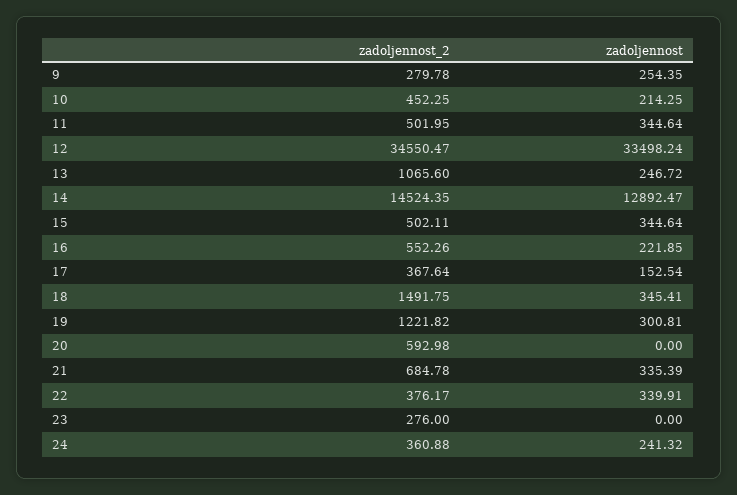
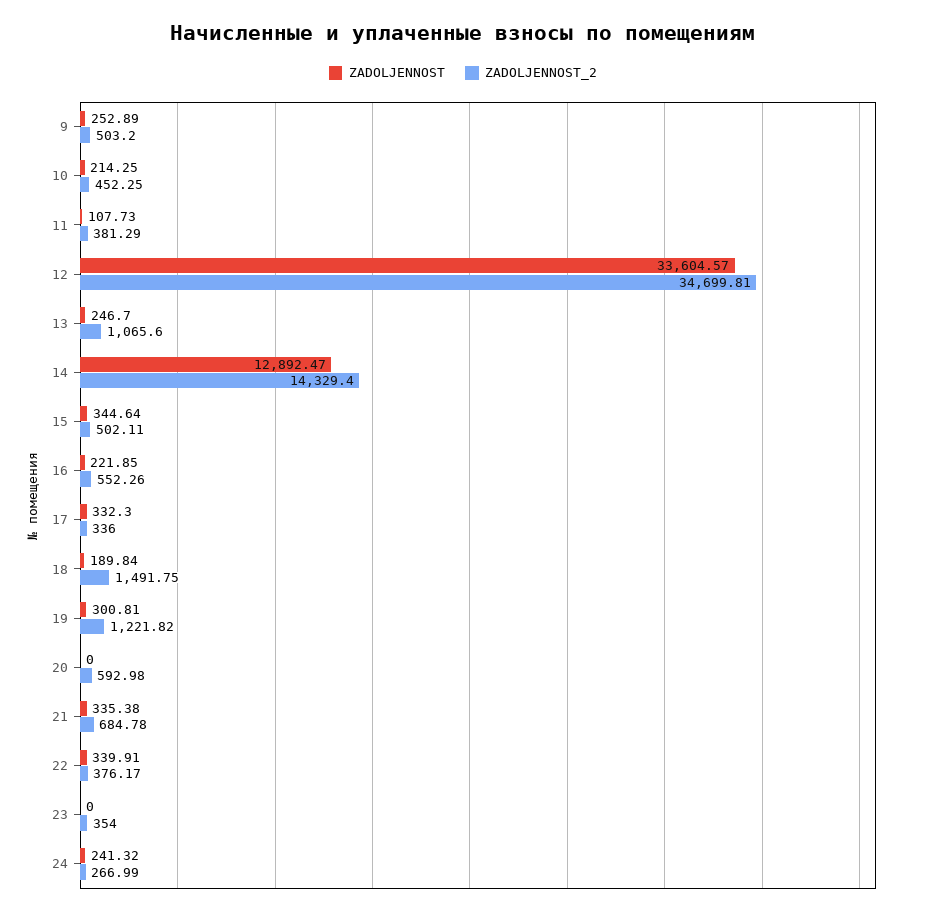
zadoljennost_2, 9: 279.78 -> 503.2
zadoljennost, 9: 254.35 -> 252.89
zadoljennost_2, 11: 501.95 -> 381.29
zadoljennost, 11: 344.64 -> 107.73
zadoljennost_2, 12: 34550.47 -> 34699.81
zadoljennost, 12: 33498.24 -> 33604.57
zadoljennost, 13: 246.72 -> 246.7
zadoljennost_2, 14: 14524.35 -> 14329.4
zadoljennost_2, 17: 367.64 -> 336
zadoljennost, 17: 152.54 -> 332.3
zadoljennost, 18: 345.41 -> 189.84
zadoljennost, 21: 335.39 -> 335.38
zadoljennost_2, 23: 276 -> 354
zadoljennost_2, 24: 360.88 -> 266.99

